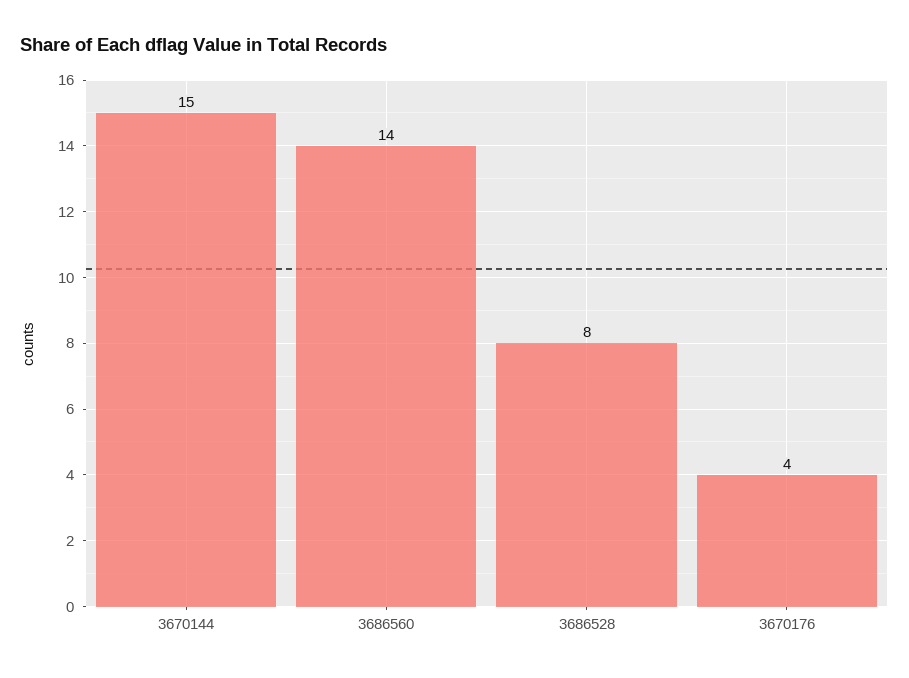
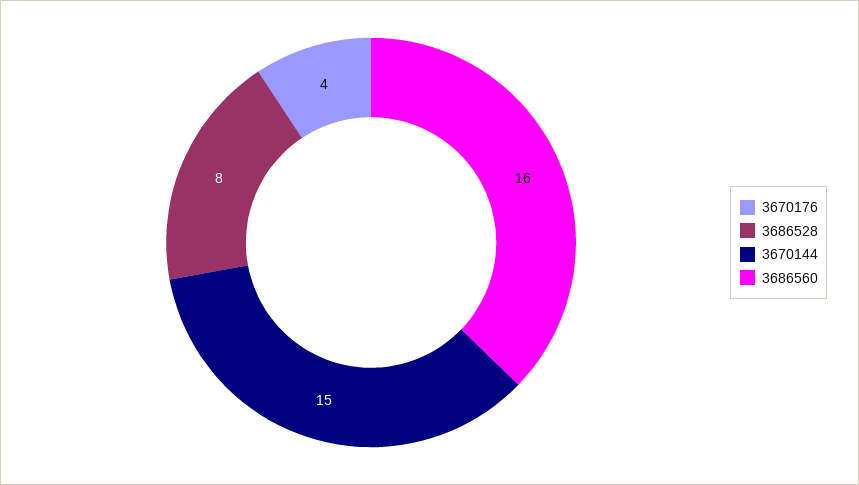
3686560: 14 -> 16

